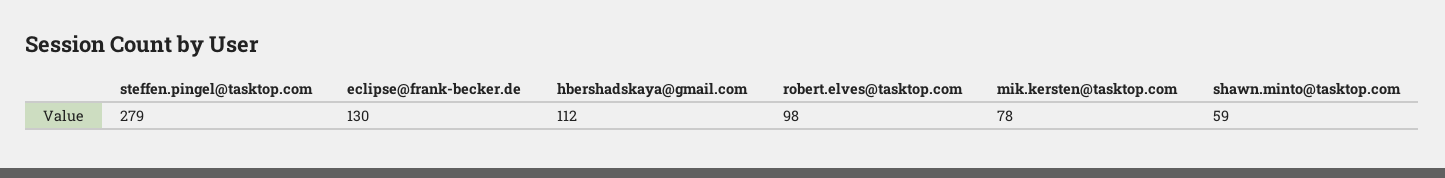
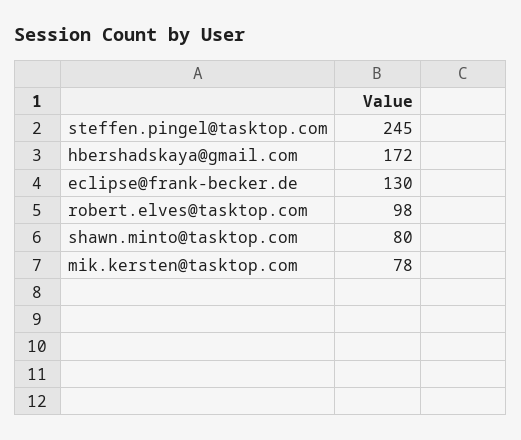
steffen.pingel@tasktop.com: 279 -> 245
hbershadskaya@gmail.com: 112 -> 172
shawn.minto@tasktop.com: 59 -> 80

